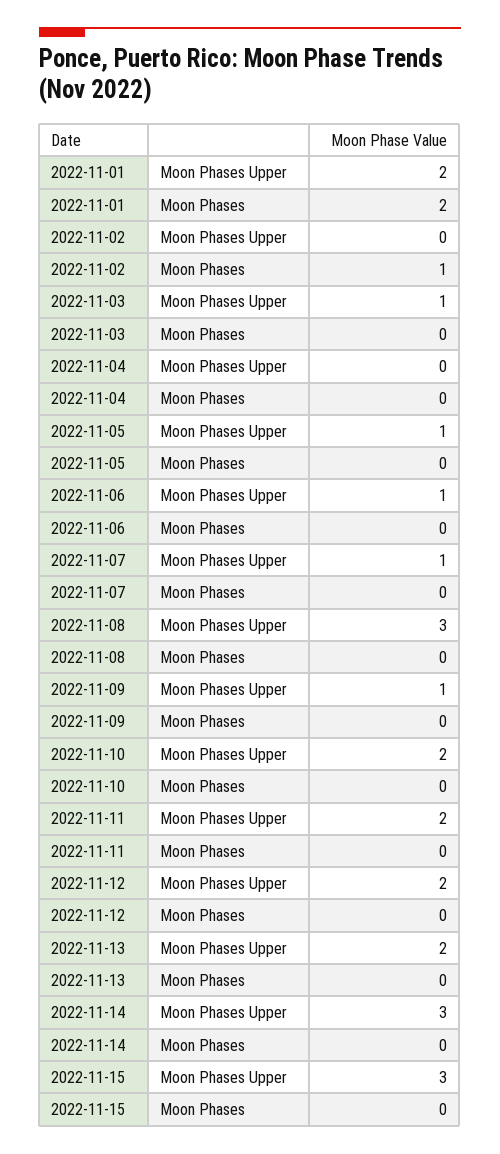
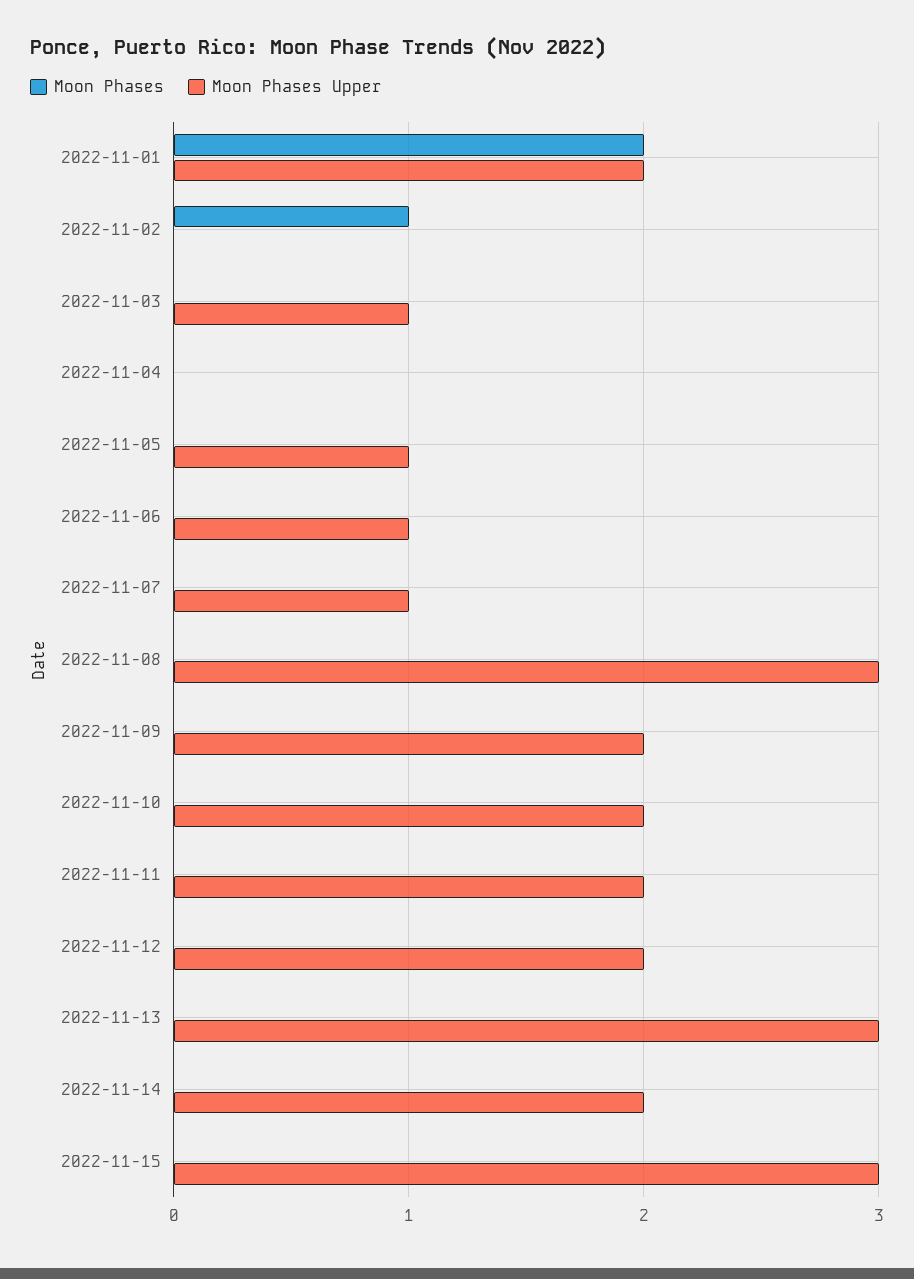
Moon Phases Upper, 2022-11-09: 1 -> 2
Moon Phases Upper, 2022-11-13: 2 -> 3
Moon Phases Upper, 2022-11-14: 3 -> 2

